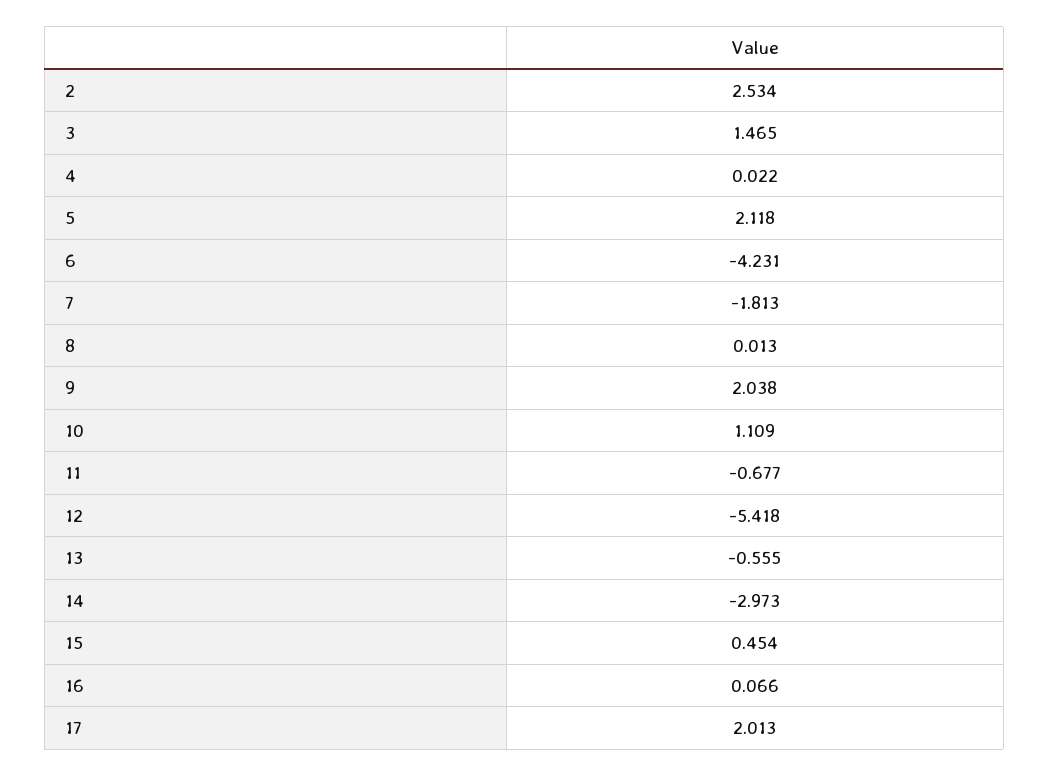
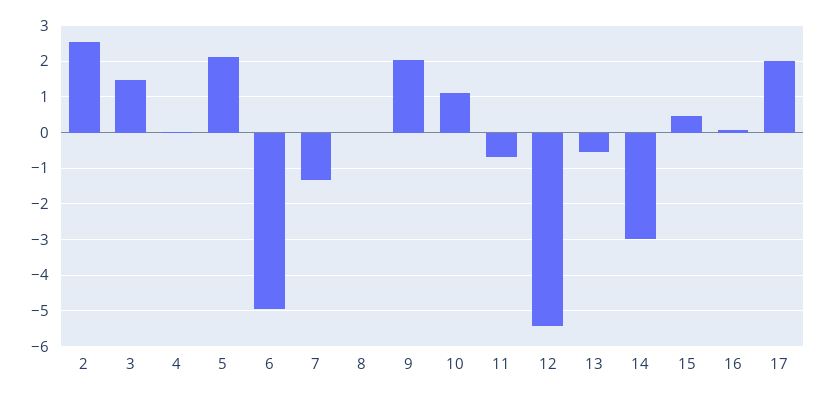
6: -4.231 -> -5
7: -1.813 -> -1.4

